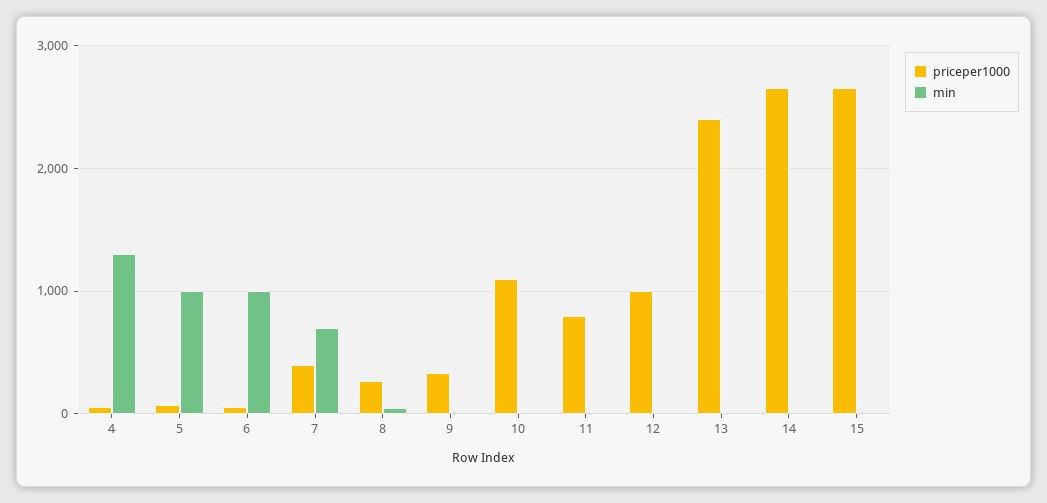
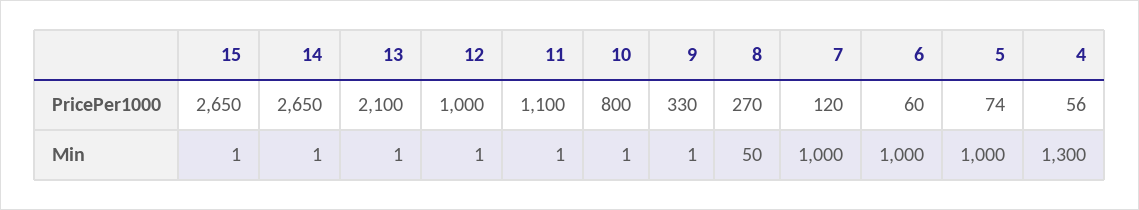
priceper1000, 7: 400 -> 120
min, 7: 700 -> 1000
priceper1000, 10: 1100 -> 800
priceper1000, 11: 800 -> 1100
priceper1000, 13: 2400 -> 2100

